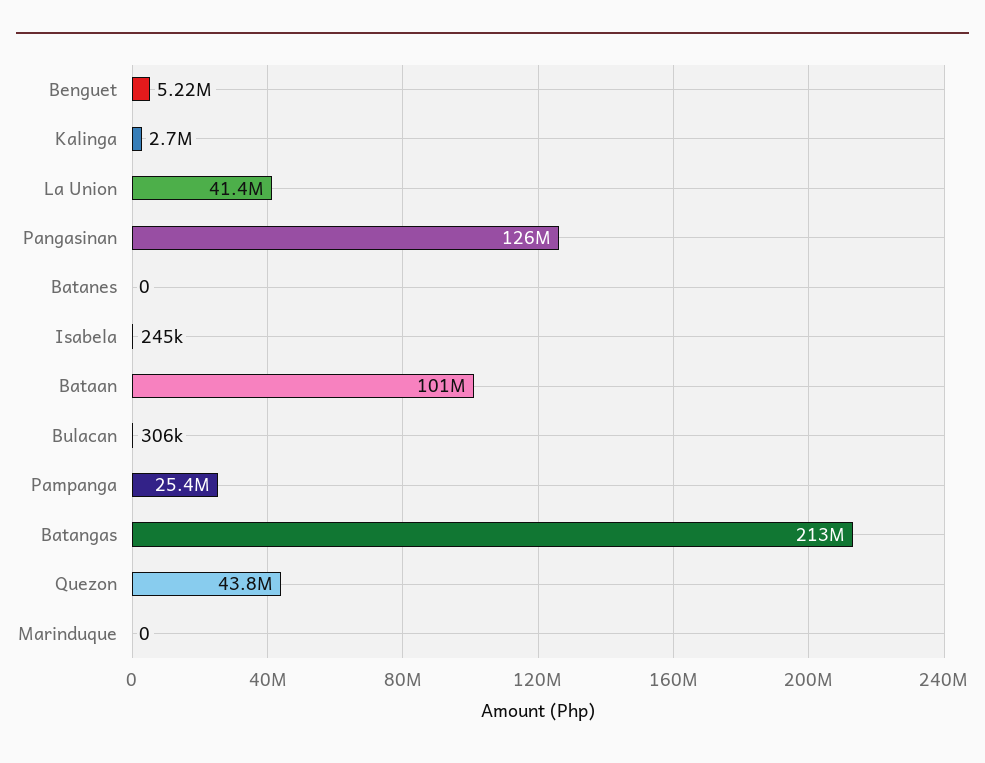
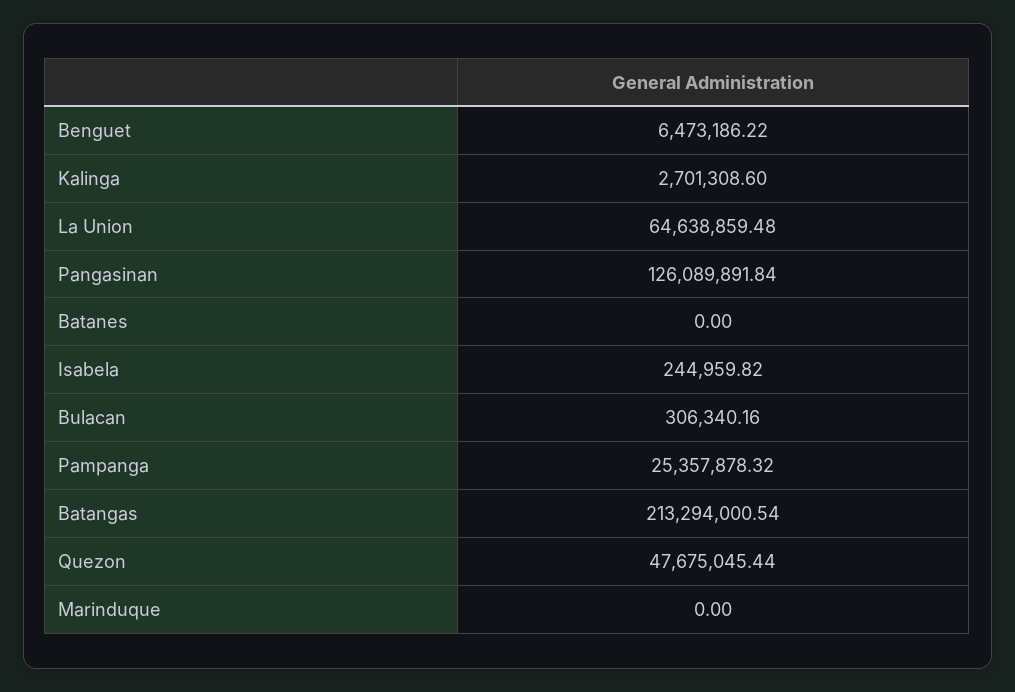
Benguet: 5220000 -> 6473186.22
La Union: 41400000 -> 64638859.48
Bataan: 101000000 -> none
Quezon: 43800000 -> 47675045.44

